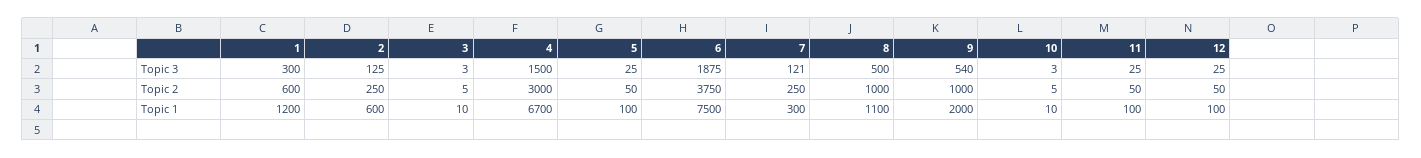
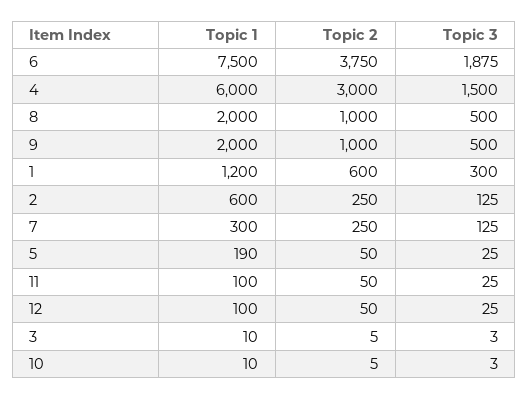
7, Topic 3: 121 -> 125
9, Topic 3: 540 -> 500
4, Topic 1: 6700 -> 6000
5, Topic 1: 100 -> 190
8, Topic 1: 1100 -> 2000

